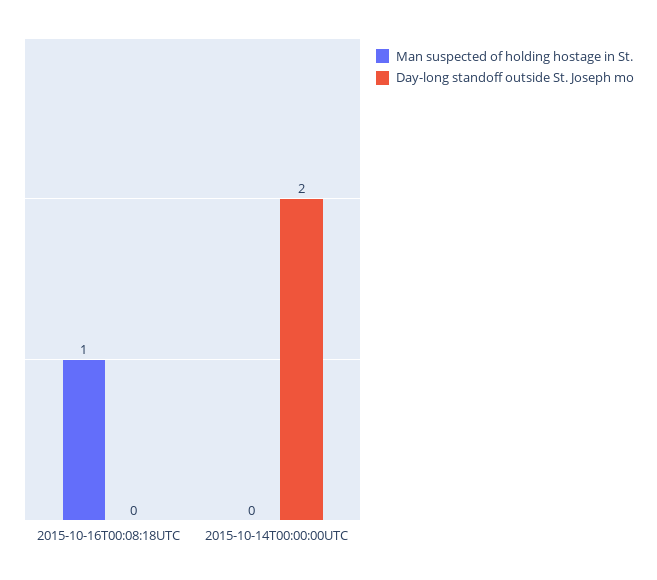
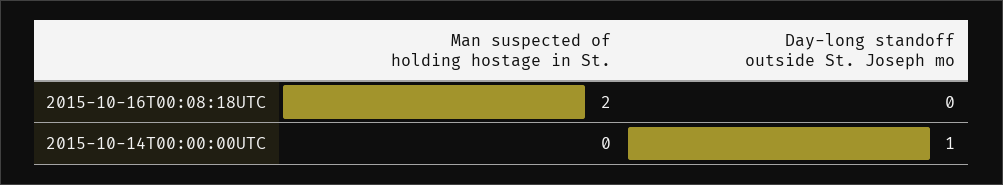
Man suspected of holding hostage in St., 2015-10-16T00:08:18UTC: 1 -> 2
Day-long standoff outside St. Joseph mo, 2015-10-14T00:00:00UTC: 2 -> 1

